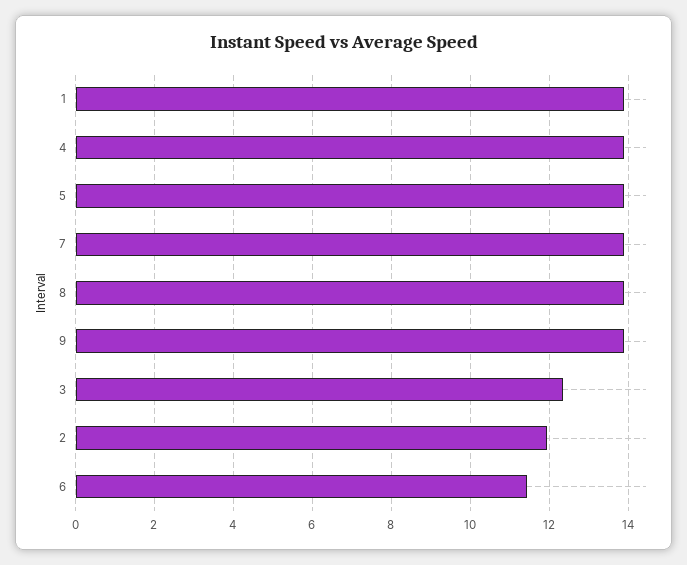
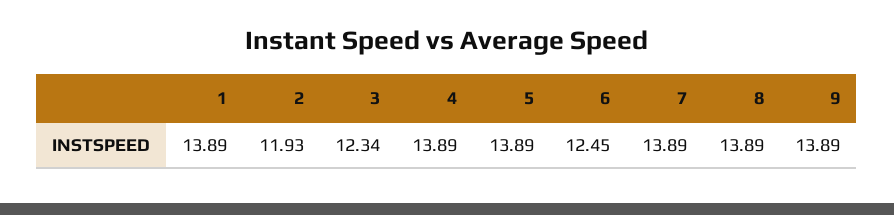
6: 11.4 -> 12.45

